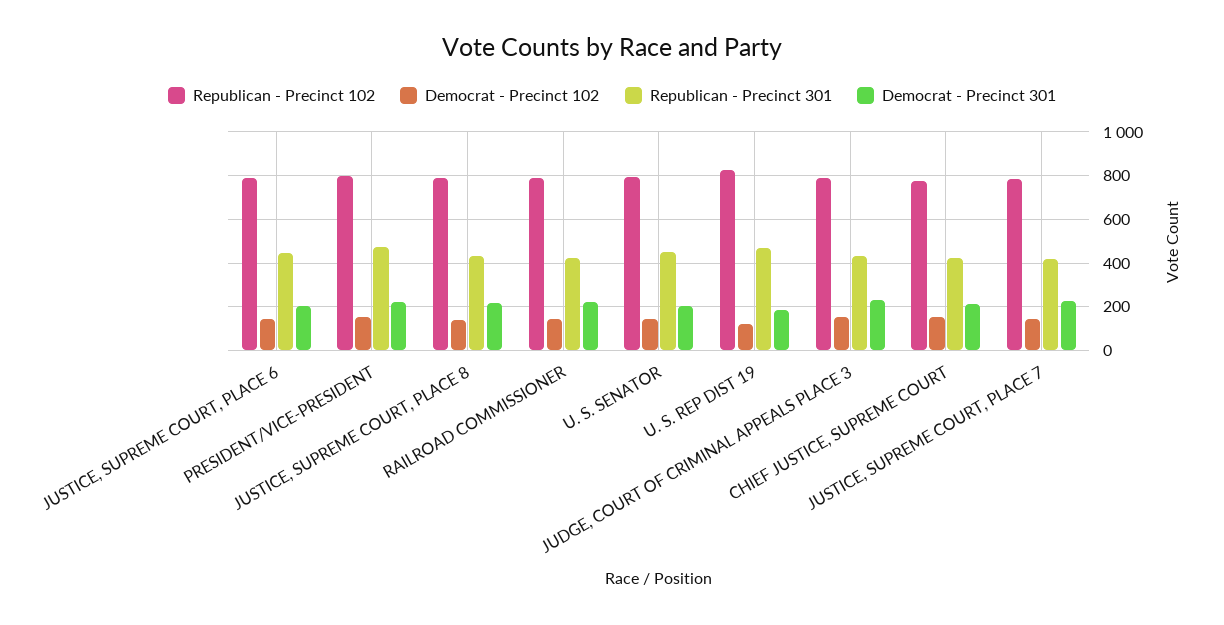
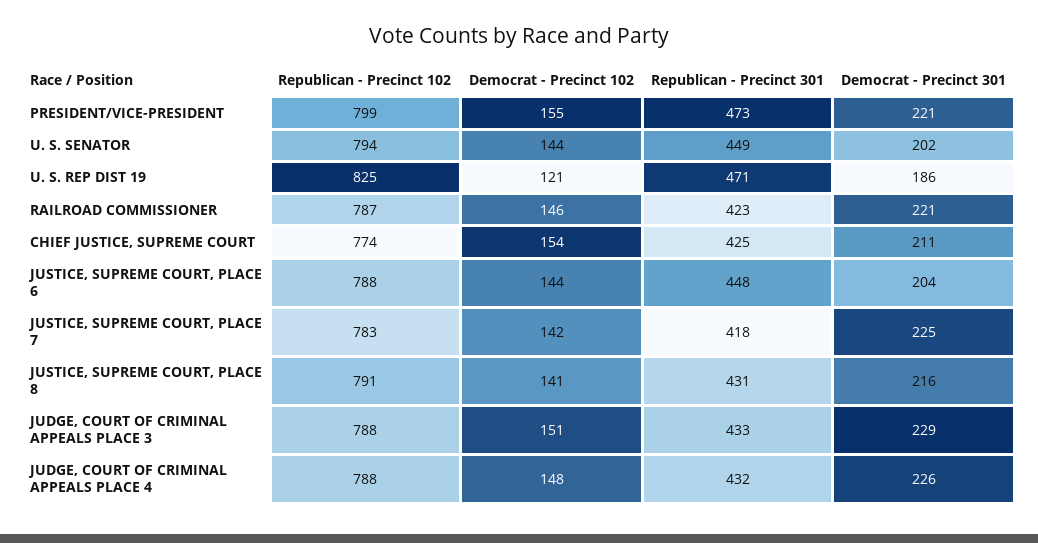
Republican - Precinct 102, JUDGE, COURT OF CRIMINAL APPEALS PLACE 4: none -> 788
Democrat - Precinct 102, JUDGE, COURT OF CRIMINAL APPEALS PLACE 4: none -> 148
Republican - Precinct 301, JUDGE, COURT OF CRIMINAL APPEALS PLACE 4: none -> 432
Democrat - Precinct 301, JUDGE, COURT OF CRIMINAL APPEALS PLACE 4: none -> 226

